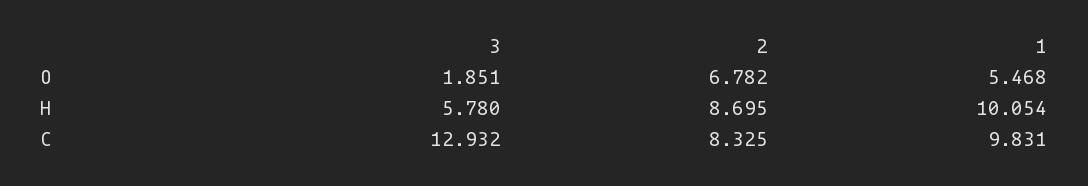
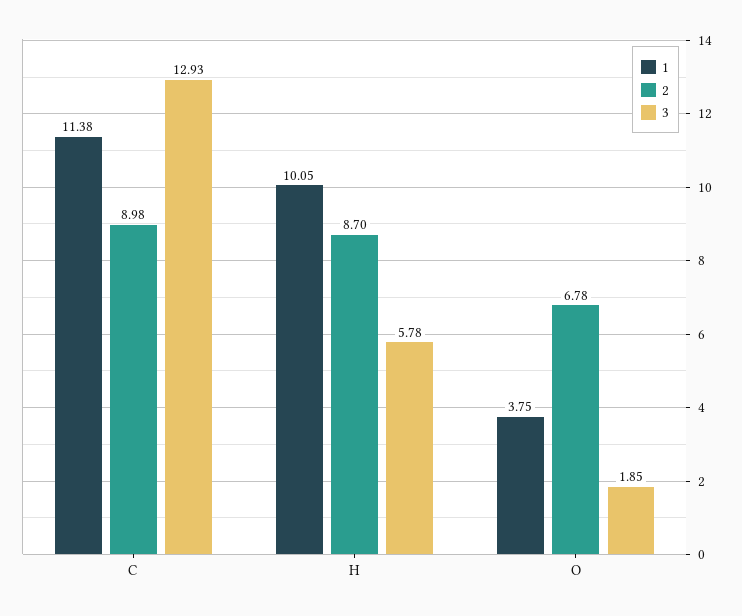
1, O: 5.468 -> 3.75
2, C: 8.325 -> 8.98
1, C: 9.831 -> 11.38

